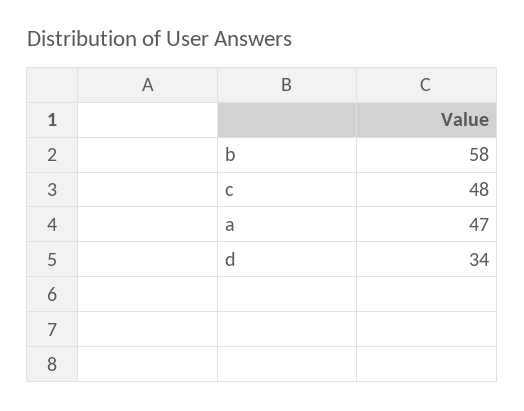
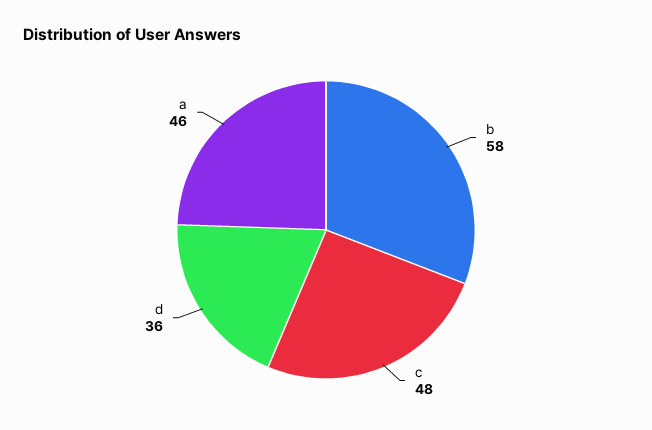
a: 47 -> 46
d: 34 -> 36

